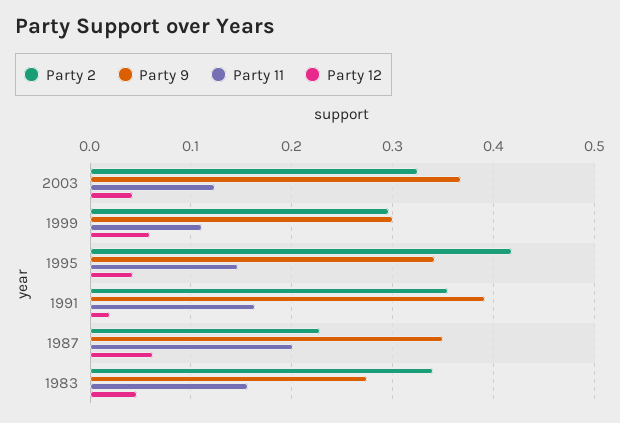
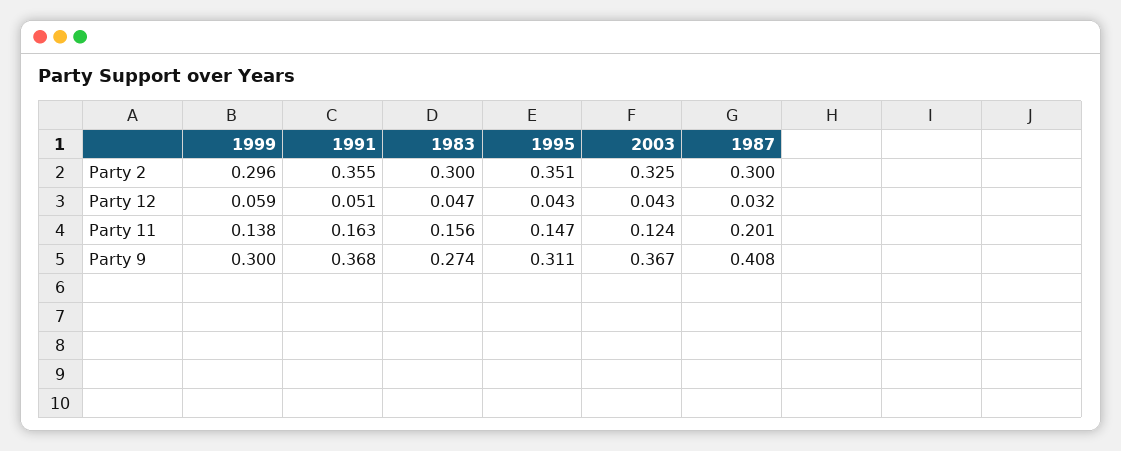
Party 11, 1999: 0.11 -> 0.138
Party 2, 1995: 0.42 -> 0.351
Party 9, 1995: 0.34 -> 0.311
Party 9, 1991: 0.39 -> 0.368
Party 12, 1991: 0.02 -> 0.051
Party 2, 1987: 0.23 -> 0.3
Party 9, 1987: 0.35 -> 0.408
Party 12, 1987: 0.06 -> 0.032
Party 2, 1983: 0.34 -> 0.3

